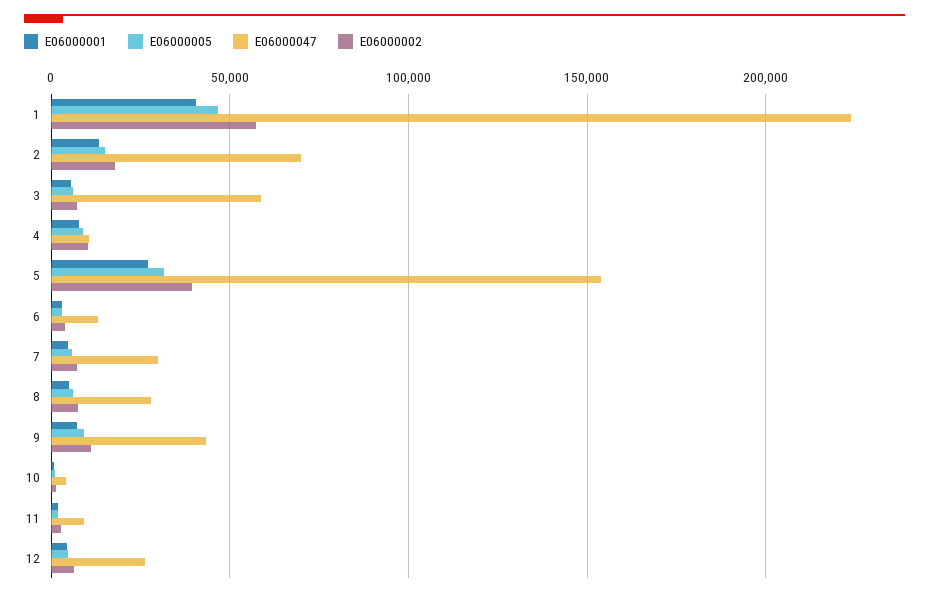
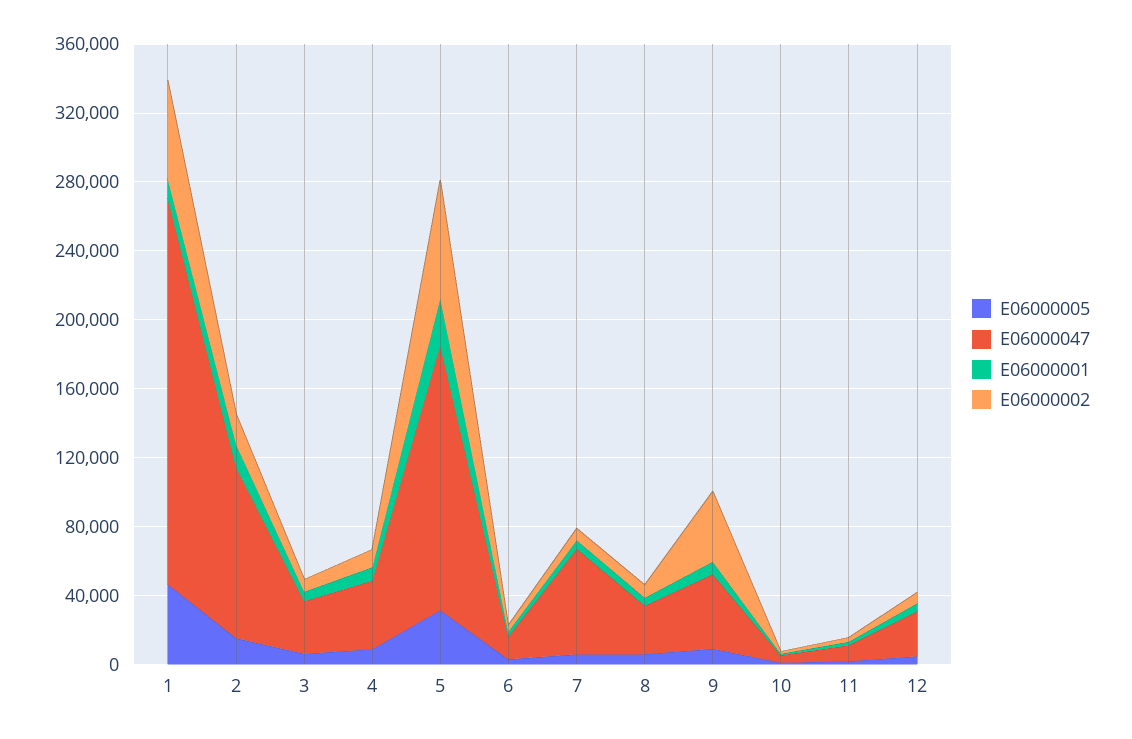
E06000001, 1: 40000 -> 10000
E06000047, 2: 70000 -> 100000
E06000047, 3: 60000 -> 30000
E06000047, 4: 10000 -> 40000
E06000002, 5: 40000 -> 70000
E06000047, 7: 30000 -> 60000
E06000002, 9: 10000 -> 40000

